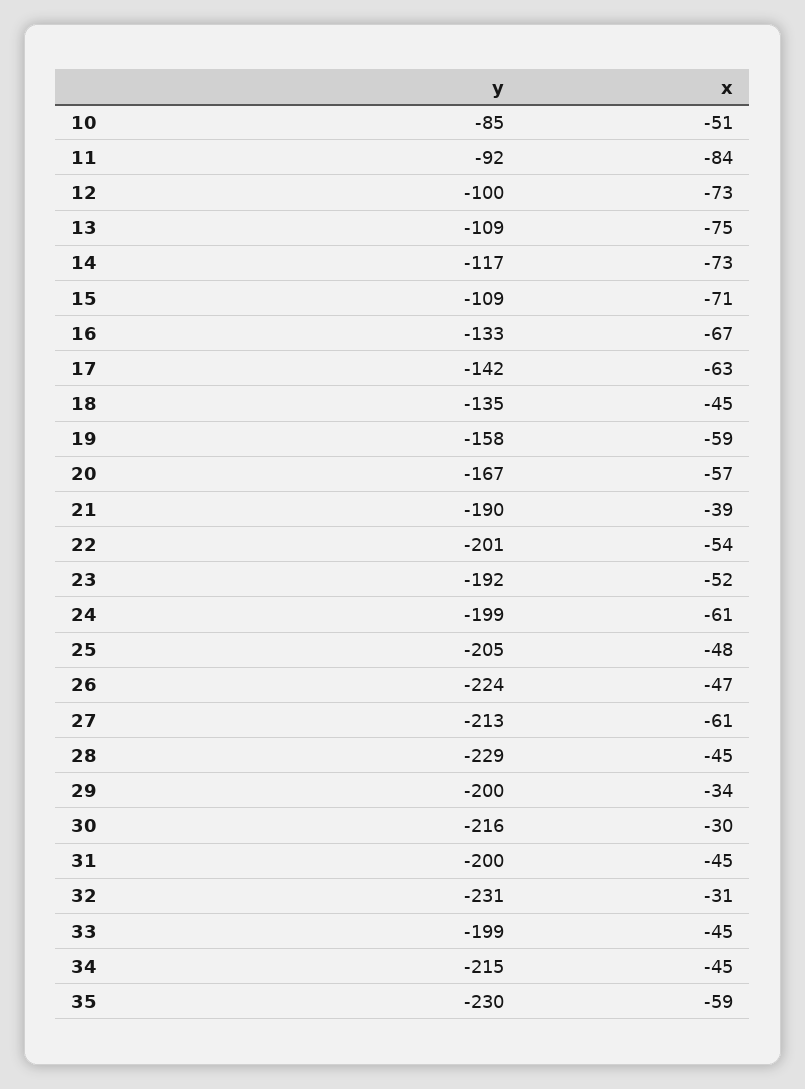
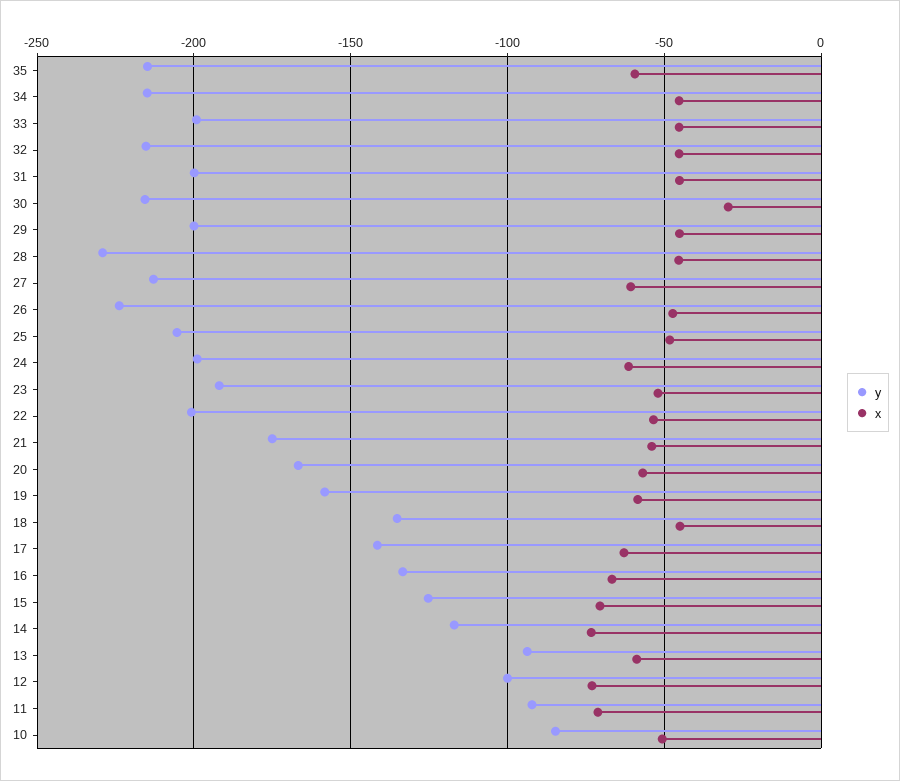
x, 11: -84 -> -70
y, 13: -109 -> -95
x, 13: -75 -> -60
y, 15: -109 -> -125
y, 21: -190 -> -175
x, 21: -39 -> -55
x, 29: -34 -> -45
y, 32: -231 -> -215
x, 32: -31 -> -45
y, 35: -230 -> -215

